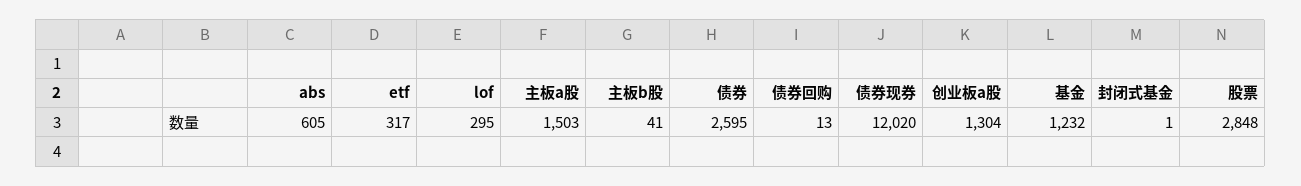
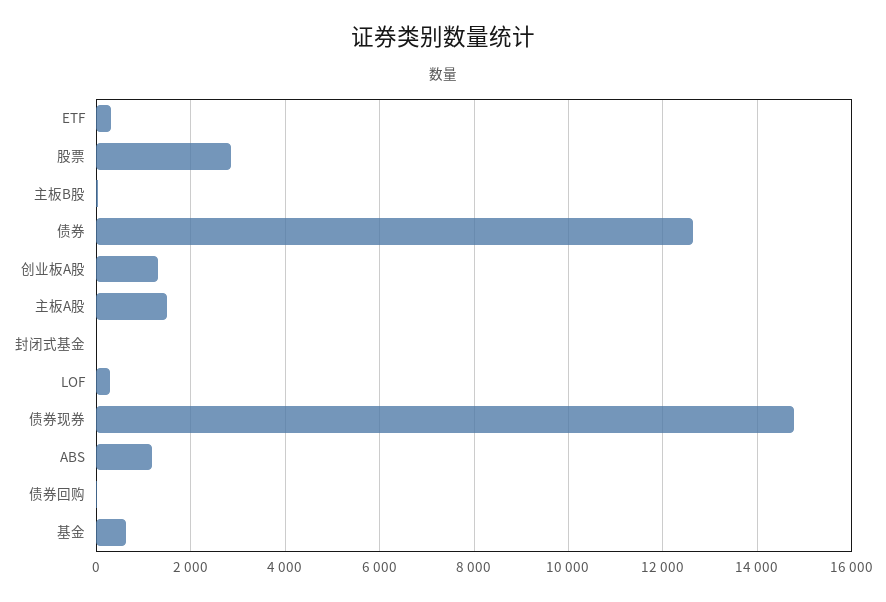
abs: 605 -> 1200
债券: 2595 -> 12600
债券现券: 12020 -> 14800
基金: 1232 -> 600

